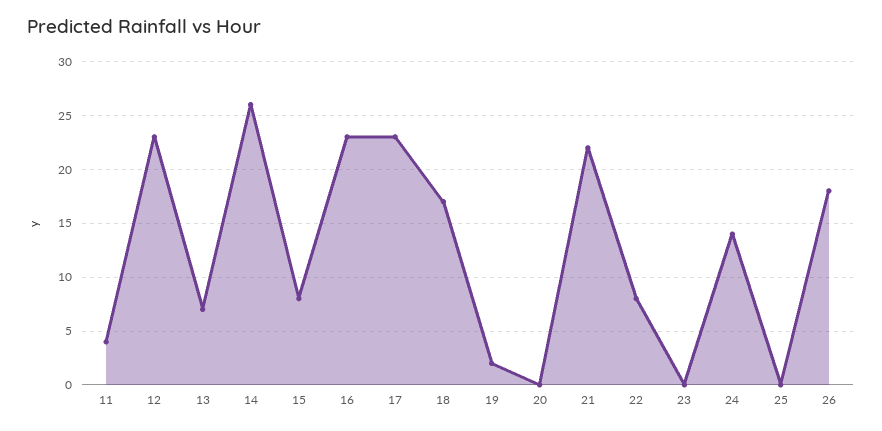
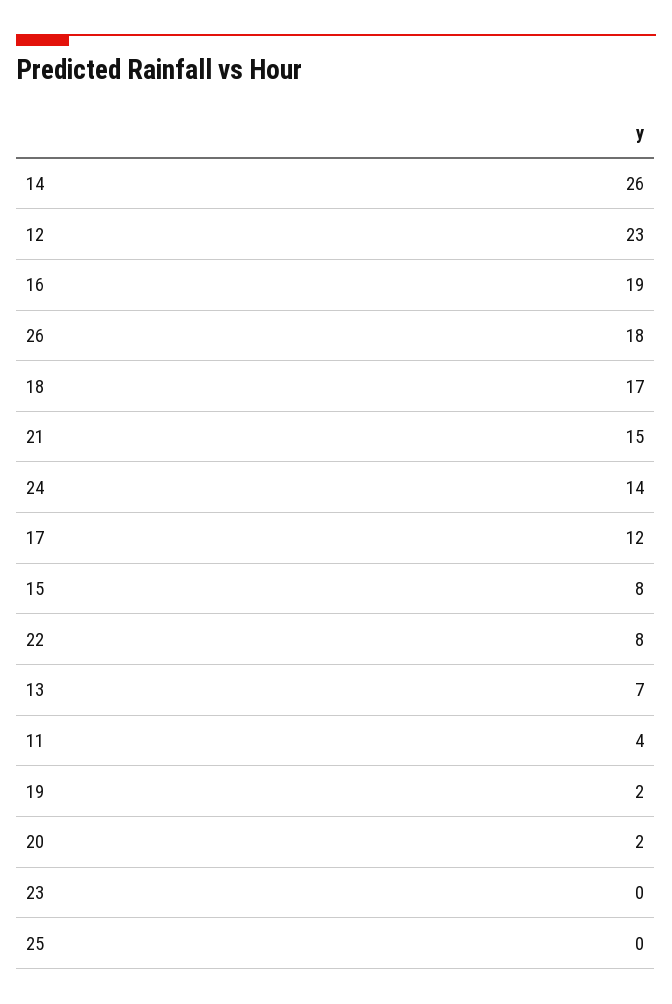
16: 23 -> 19
17: 23 -> 12
20: 0 -> 2
21: 22 -> 15

